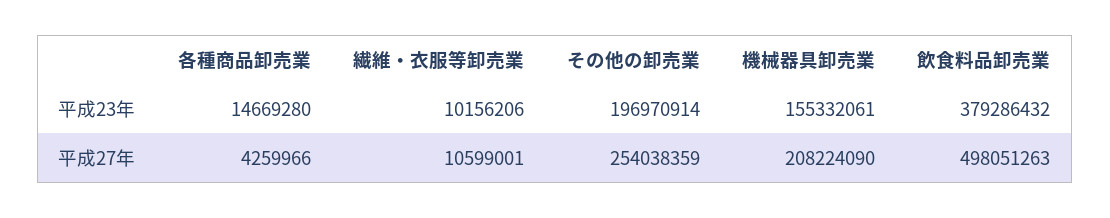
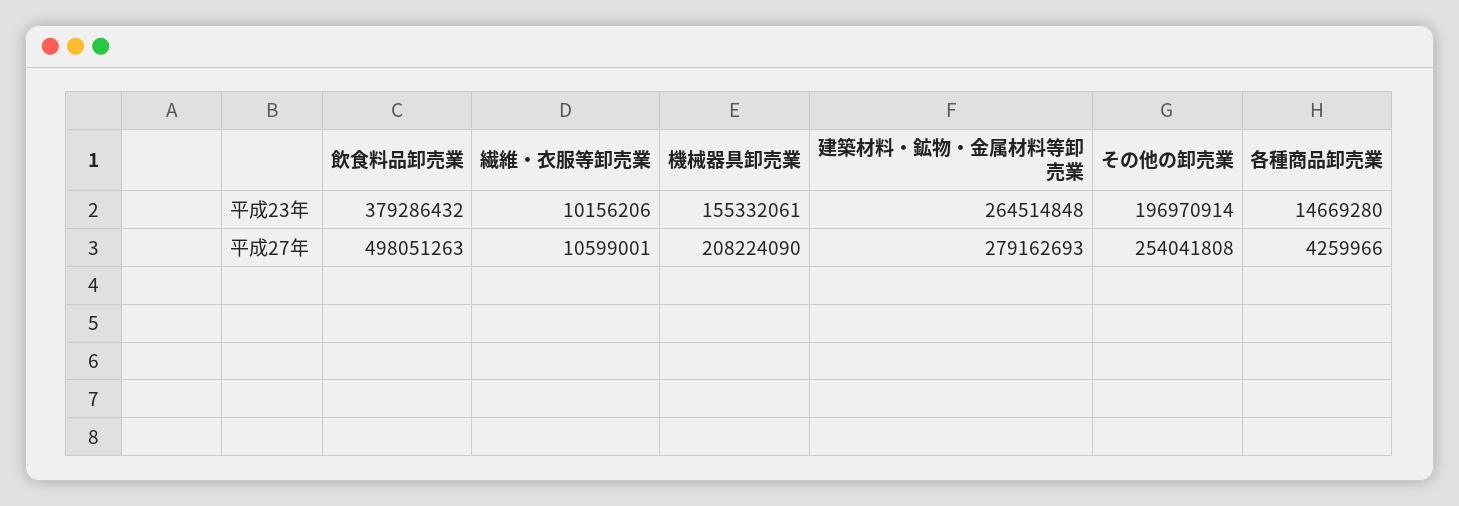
その他の卸売業, 平成27年: 254038359 -> 254041808
建築材料・鉱物・金属材料等卸売業, 平成23年: none -> 264514848
建築材料・鉱物・金属材料等卸売業, 平成27年: none -> 279162693

